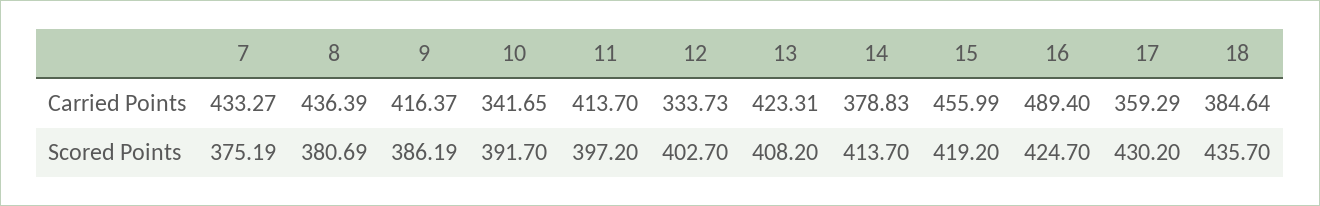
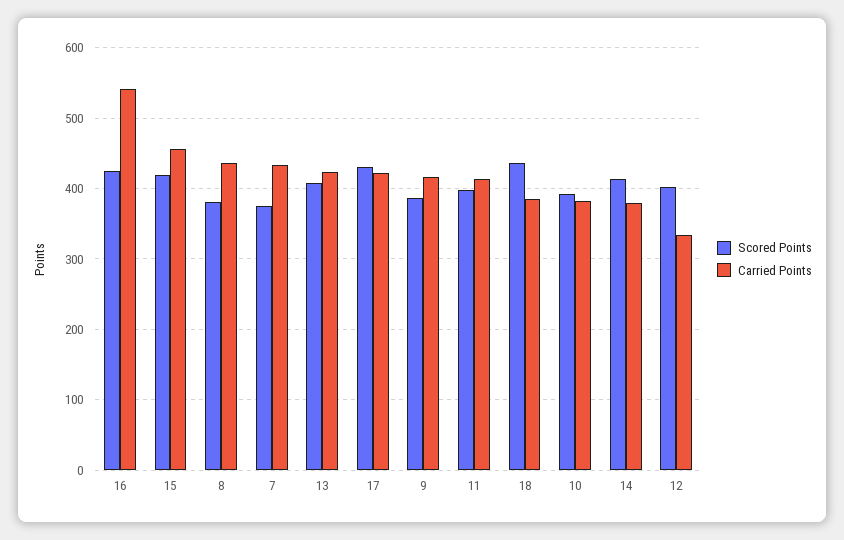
Carried Points, 10: 341.65 -> 380
Carried Points, 16: 489.4 -> 540
Carried Points, 17: 359.29 -> 420

